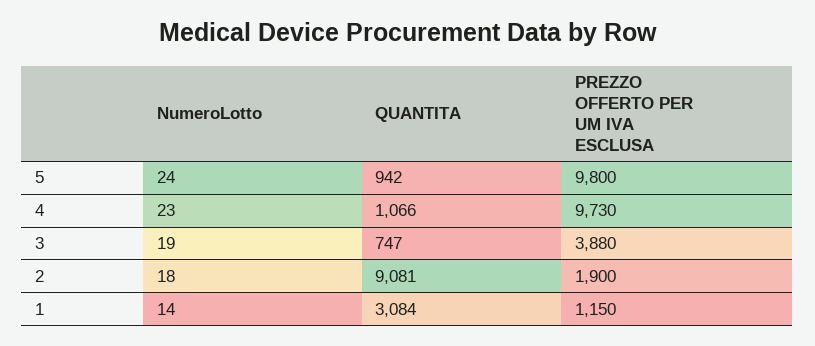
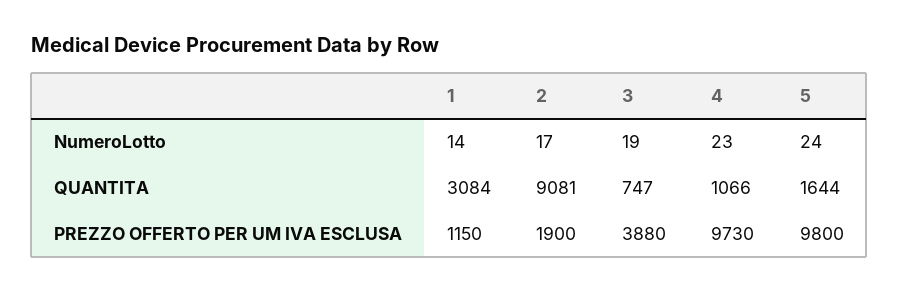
QUANTITA, 5: 942 -> 1644
NumeroLotto, 2: 18 -> 17

